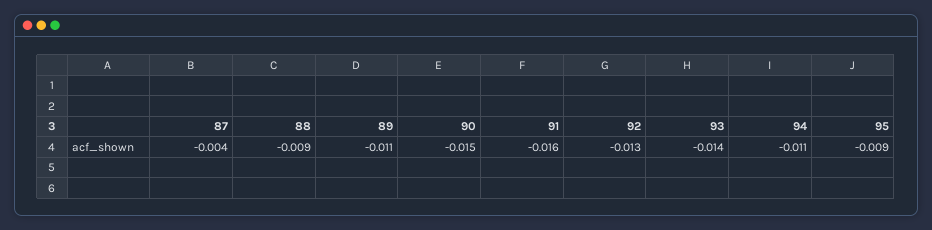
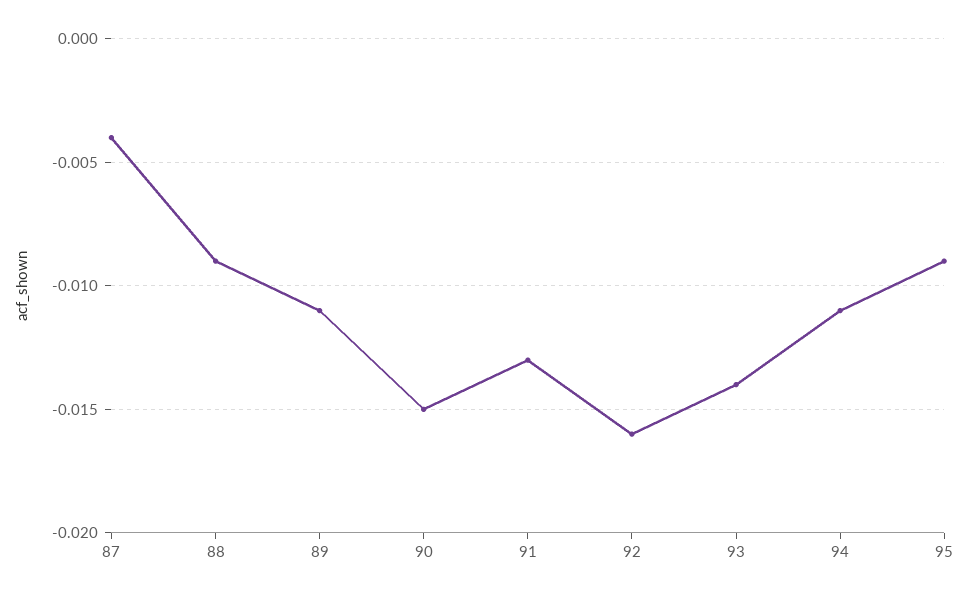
91: -0.016 -> -0.013
92: -0.013 -> -0.016

